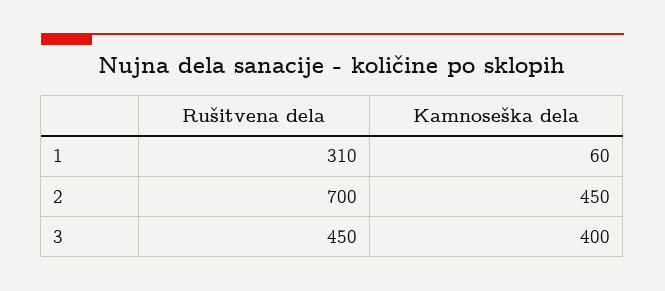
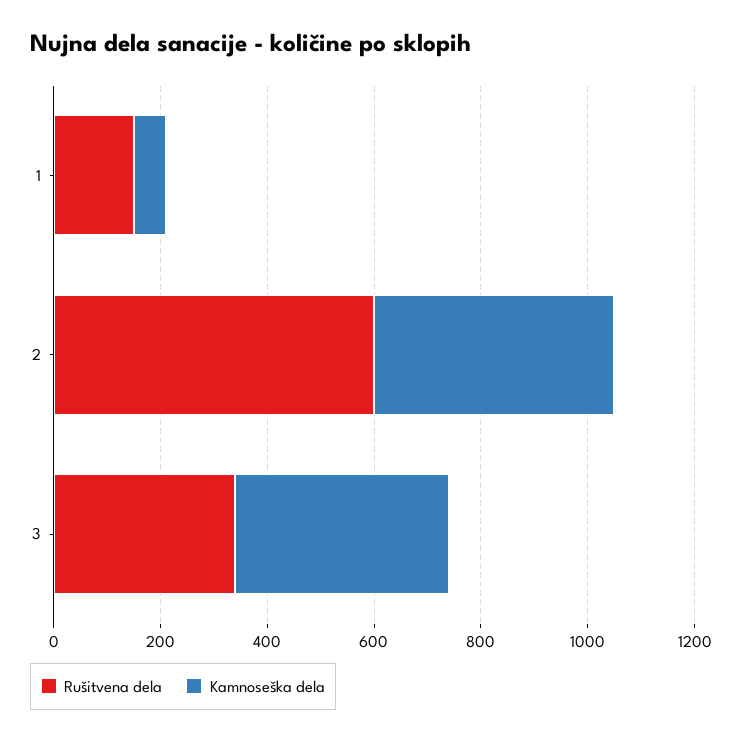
Rušitvena dela, 1: 310 -> 150
Rušitvena dela, 2: 700 -> 600
Rušitvena dela, 3: 450 -> 350

